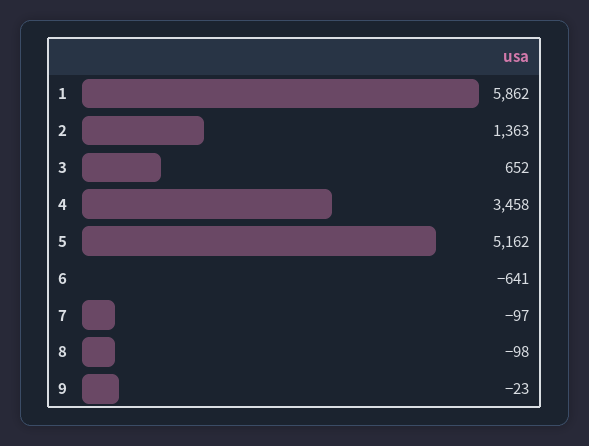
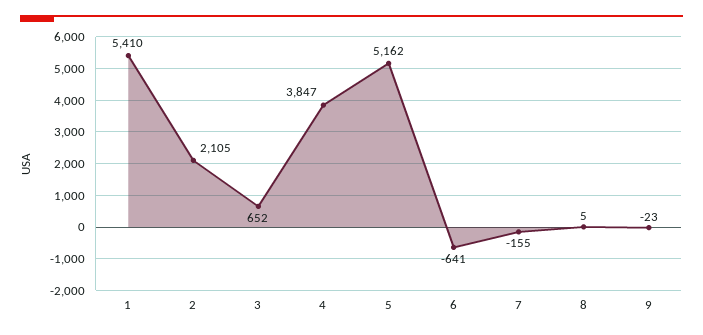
1: 5862 -> 5410
2: 1363 -> 2105
4: 3458 -> 3847
7: -97 -> -155
8: -98 -> 5

